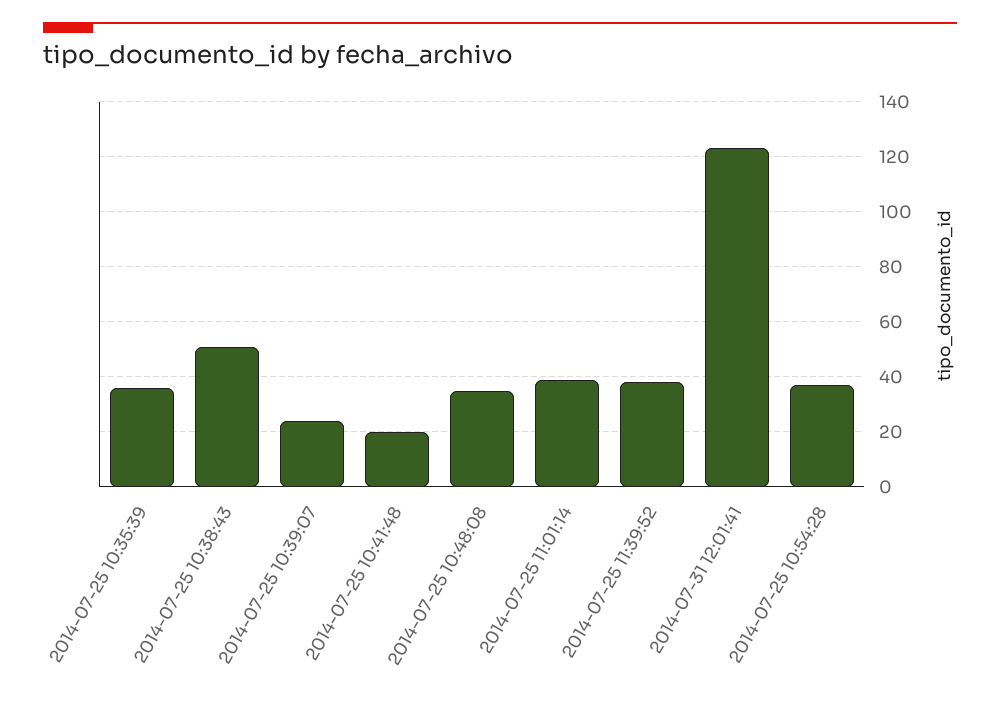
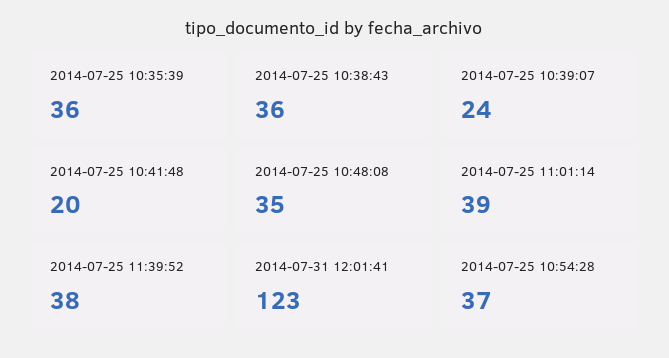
2014-07-25 10:38:43: 50 -> 36

